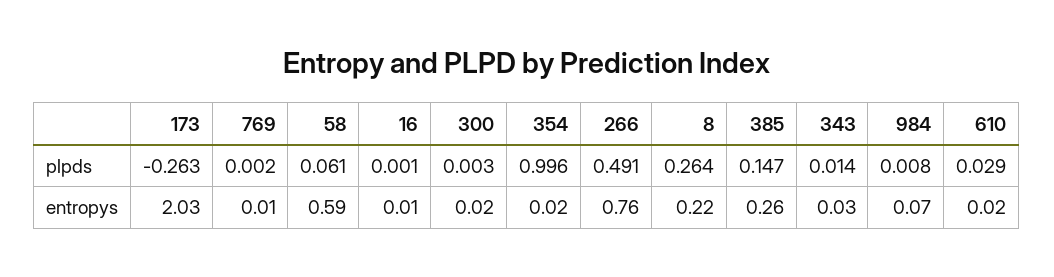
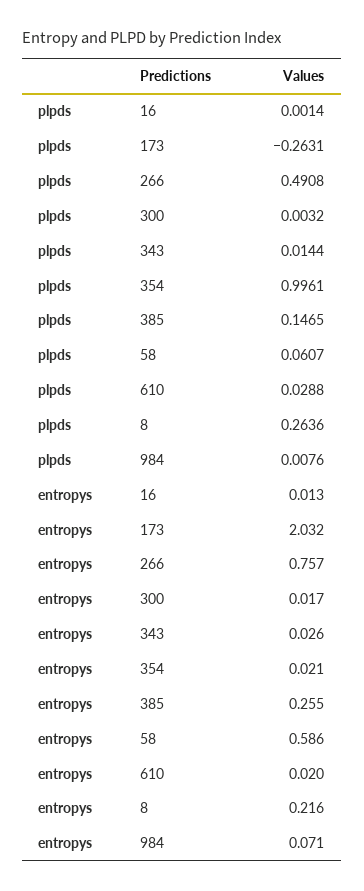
769, plpds: 0.002 -> none
769, entropys: 0.01 -> none

